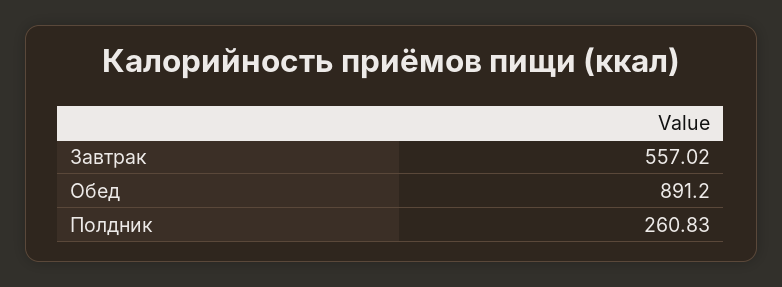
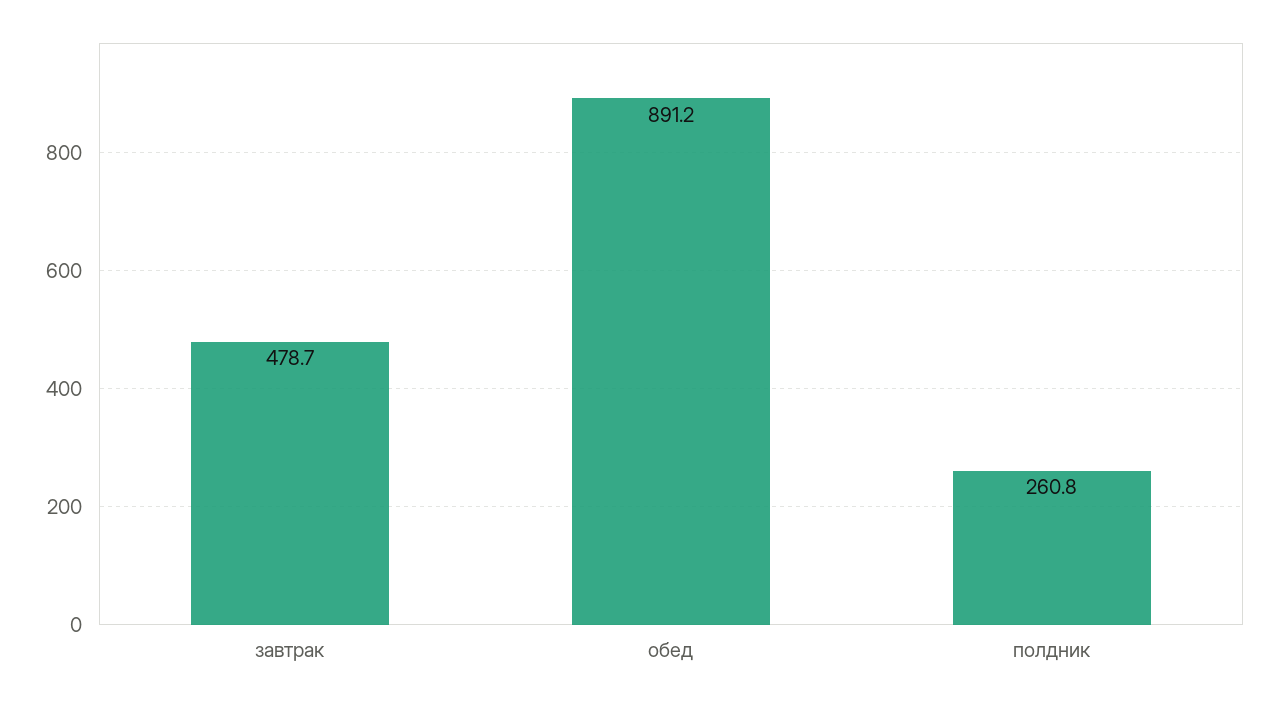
Завтрак: 557.02 -> 478.7

